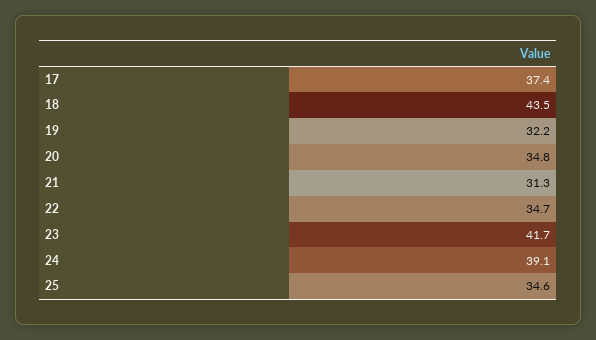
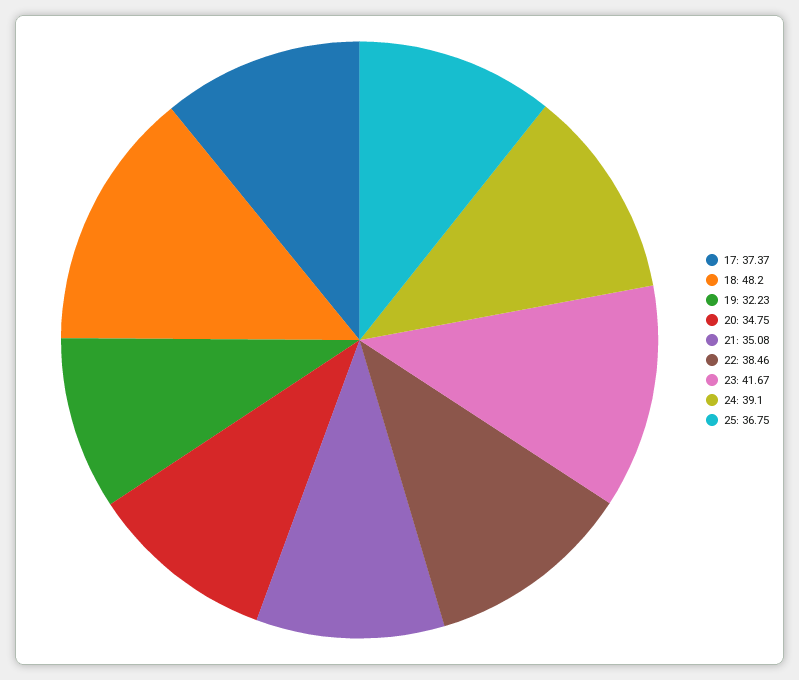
18: 43.5 -> 48.2
21: 31.3 -> 35.08
22: 34.7 -> 38.46
25: 34.6 -> 36.75

